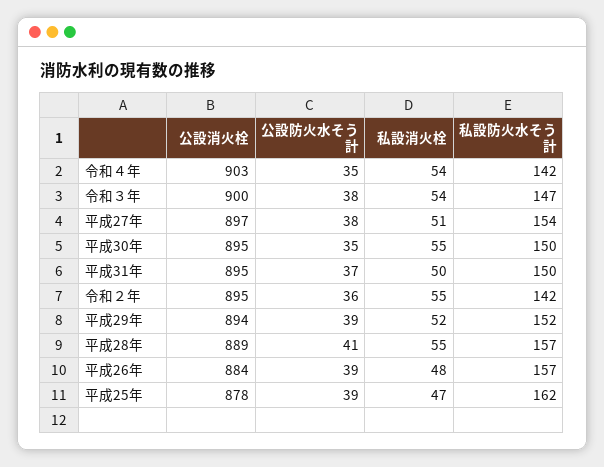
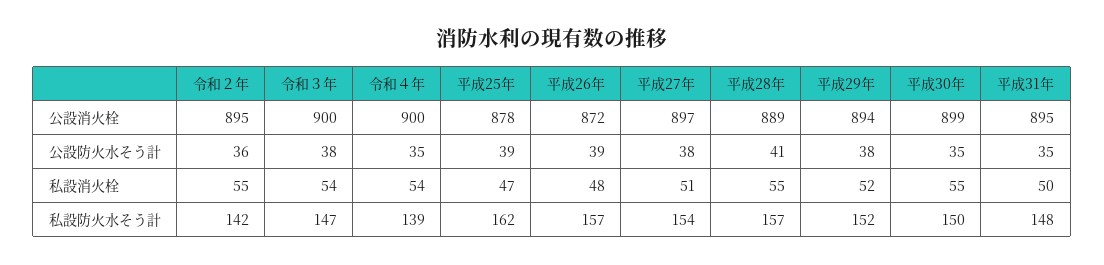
公設消火栓, 令和４年: 903 -> 900
私設防火水そう計, 令和４年: 142 -> 139
公設消火栓, 平成30年: 895 -> 899
公設防火水そう計, 平成31年: 37 -> 35
私設防火水そう計, 平成31年: 150 -> 148
公設防火水そう計, 平成29年: 39 -> 38
公設消火栓, 平成26年: 884 -> 872

